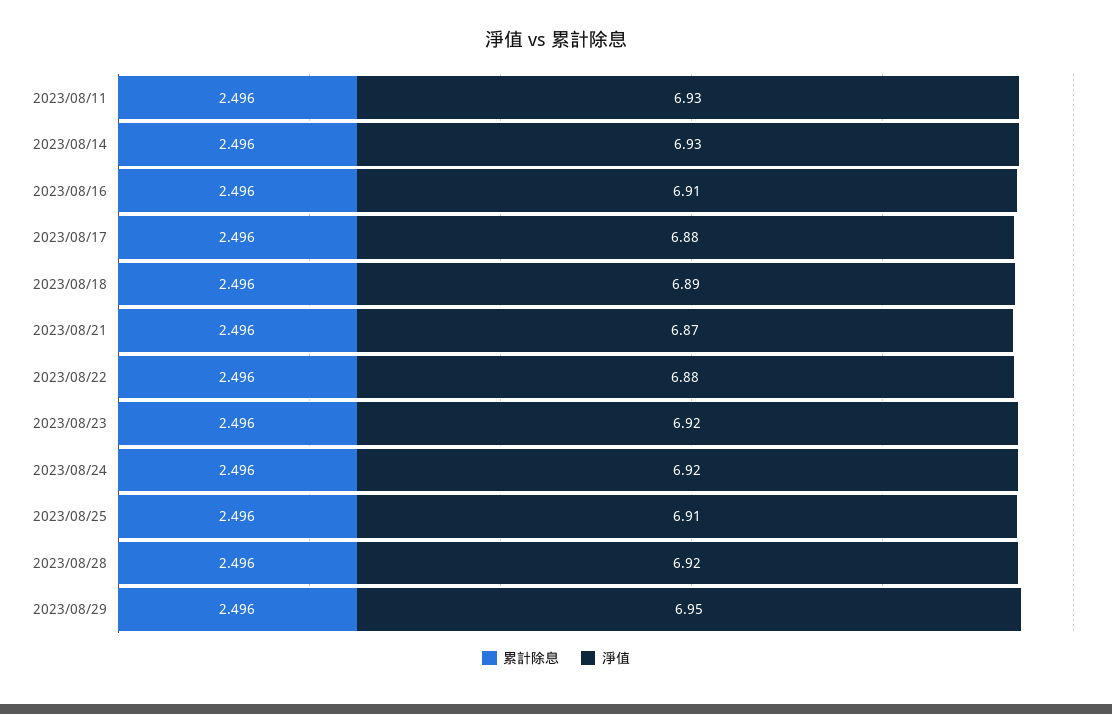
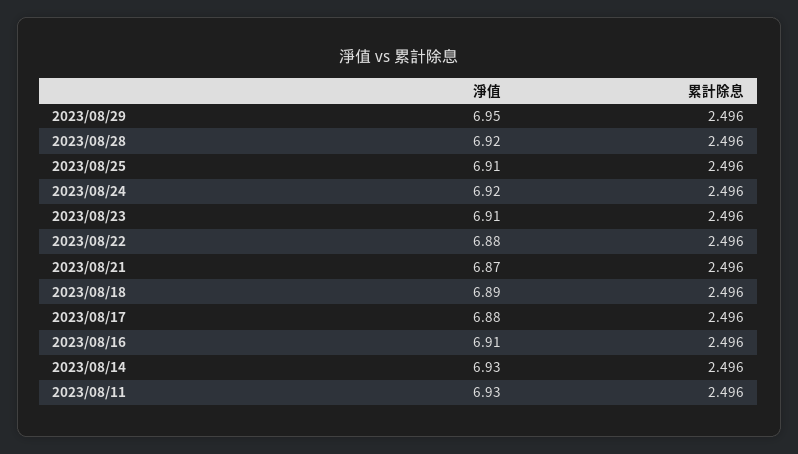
淨值, 2023/08/23: 6.92 -> 6.91

